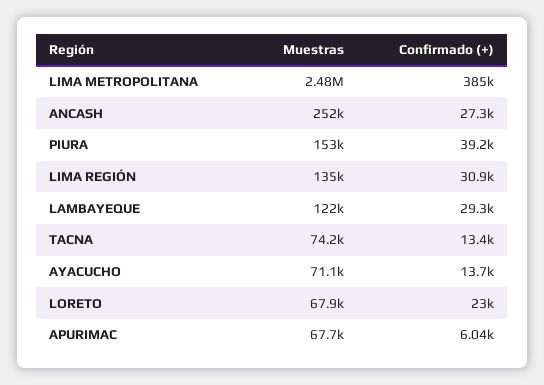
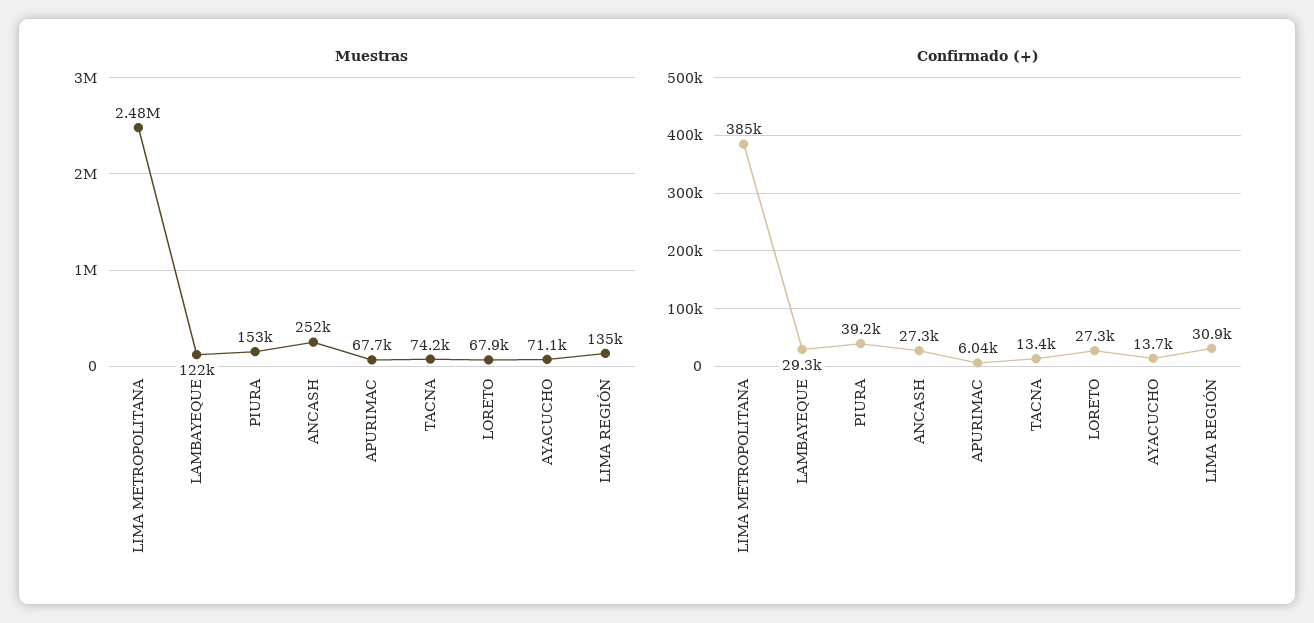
Confirmado (+), LORETO: 23000 -> 27300

